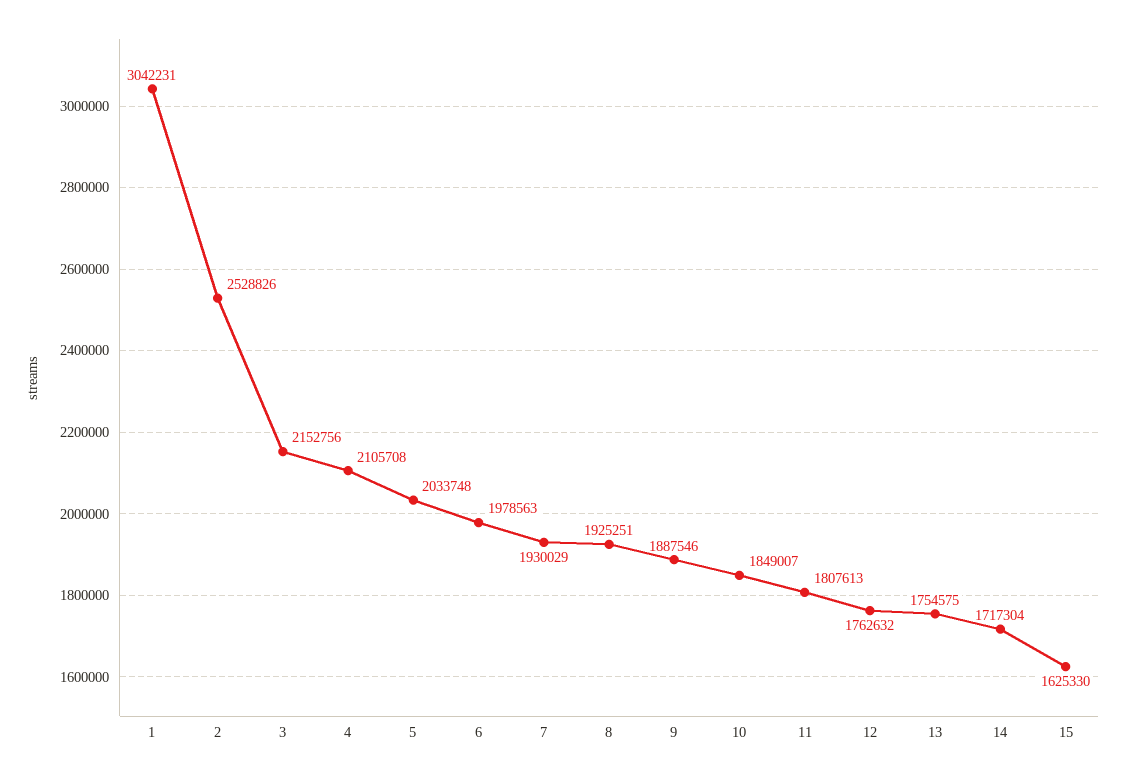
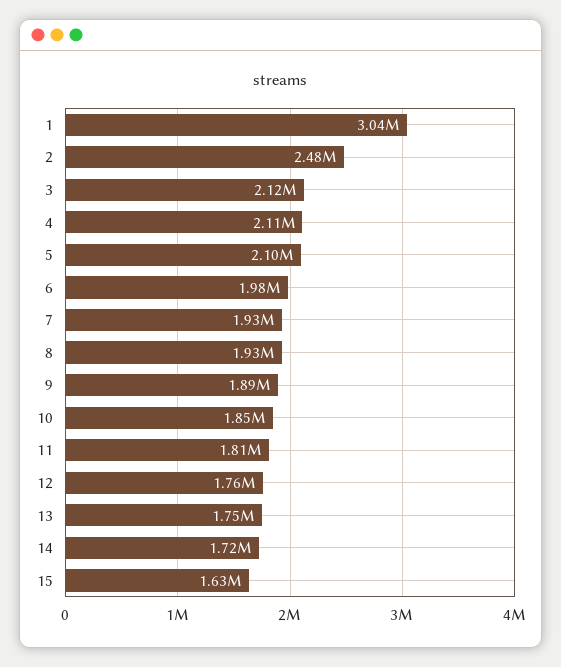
2: 2528826 -> 2480000
3: 2152756 -> 2120000
5: 2033748 -> 2100000

